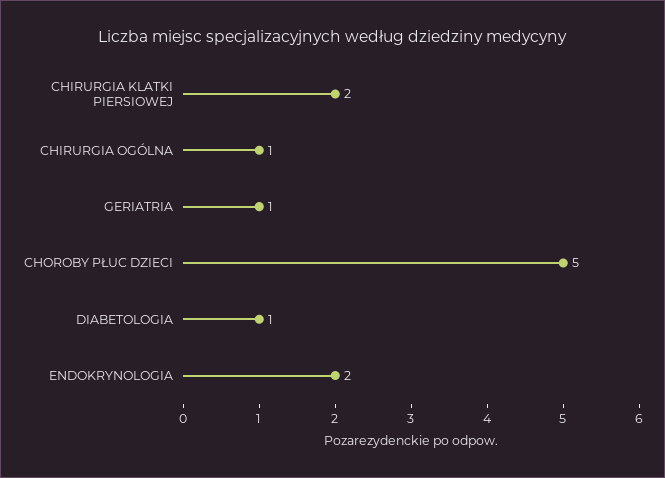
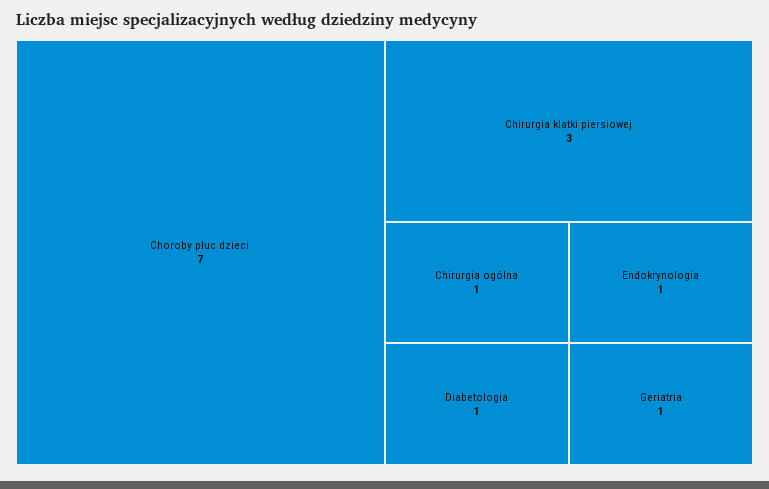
CHIRURGIA KLATKI PIERSIOWEJ: 2 -> 3
CHOROBY PŁUC DZIECI: 5 -> 7
ENDOKRYNOLOGIA: 2 -> 1

